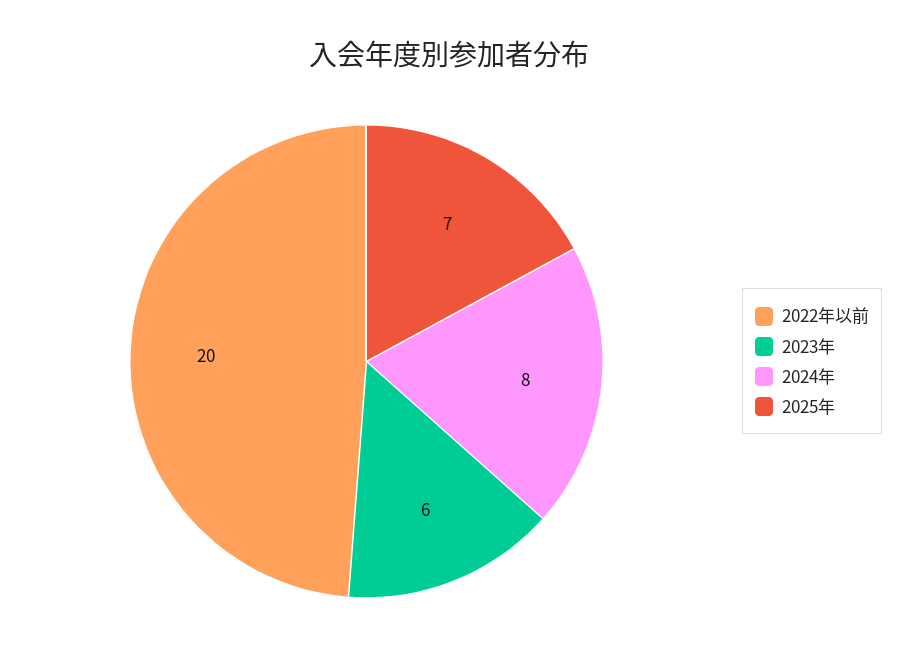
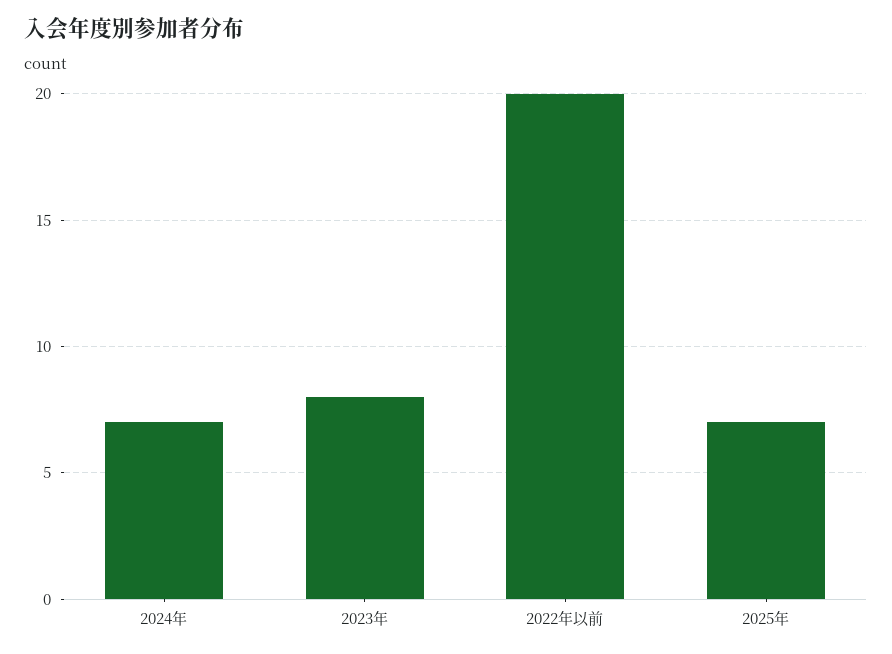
2023年: 6 -> 8
2024年: 8 -> 7

